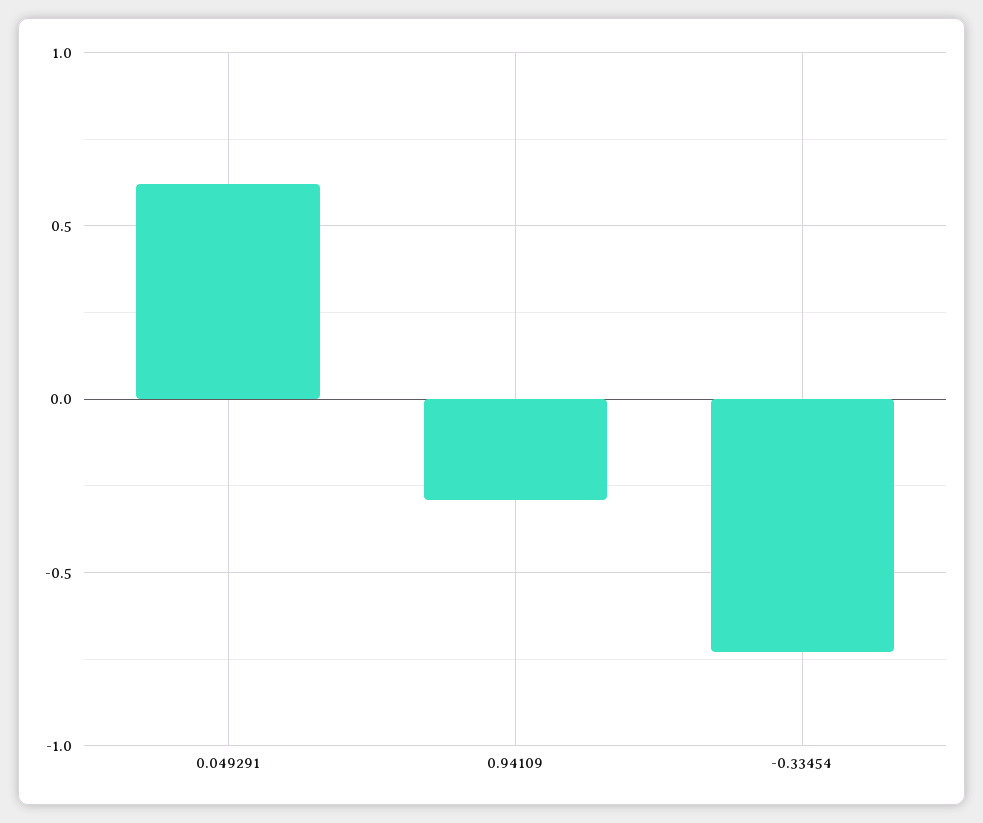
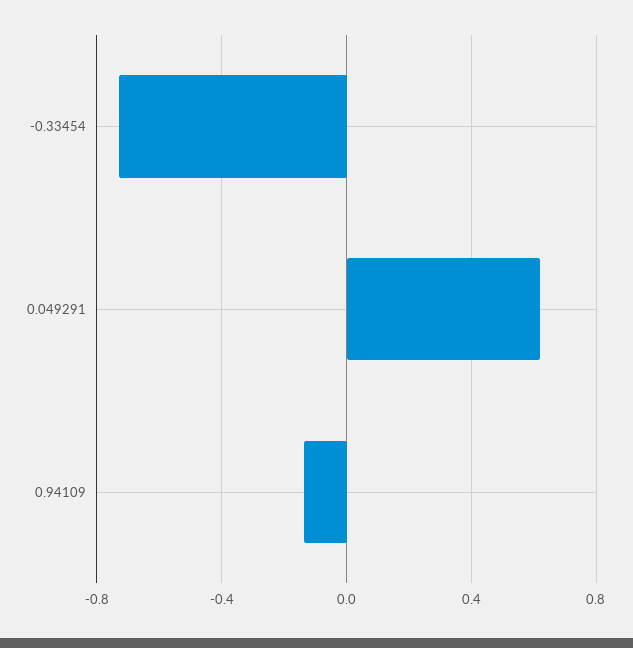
0.94109: -0.3 -> -0.15

